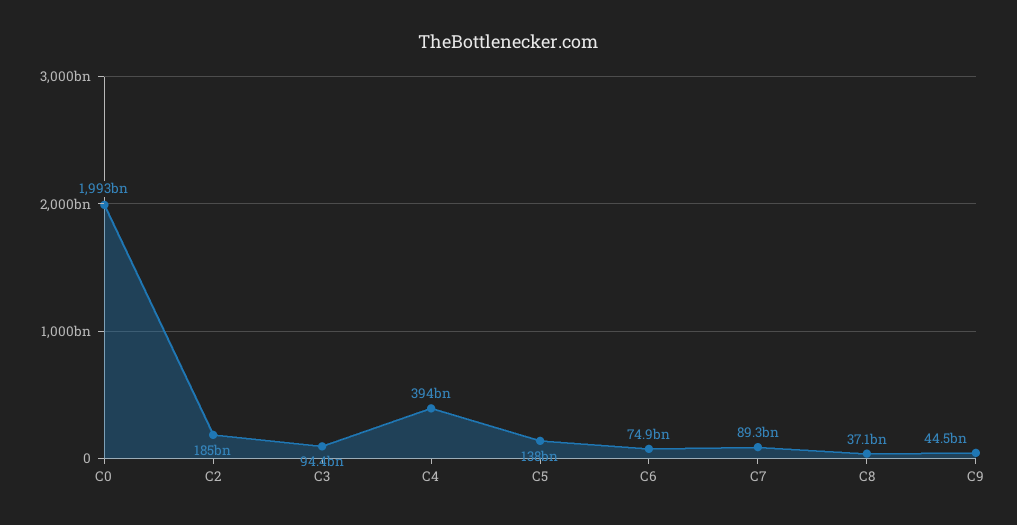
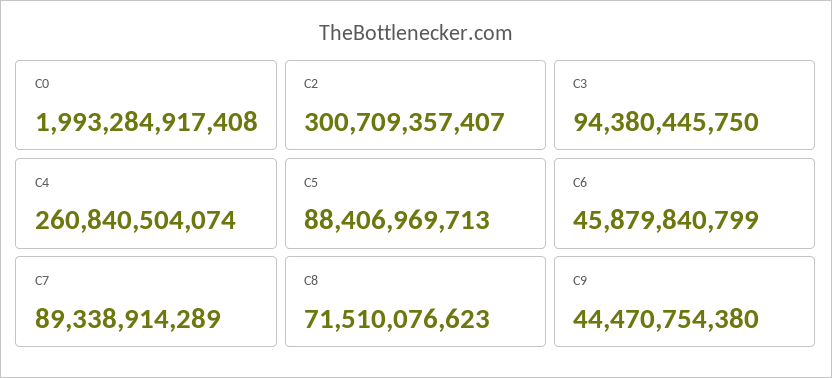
C2: 185000000000 -> 300709357407
C4: 394000000000 -> 260840504074
C5: 138000000000 -> 88406969713
C6: 74900000000 -> 45879840799
C8: 37100000000 -> 71510076623

